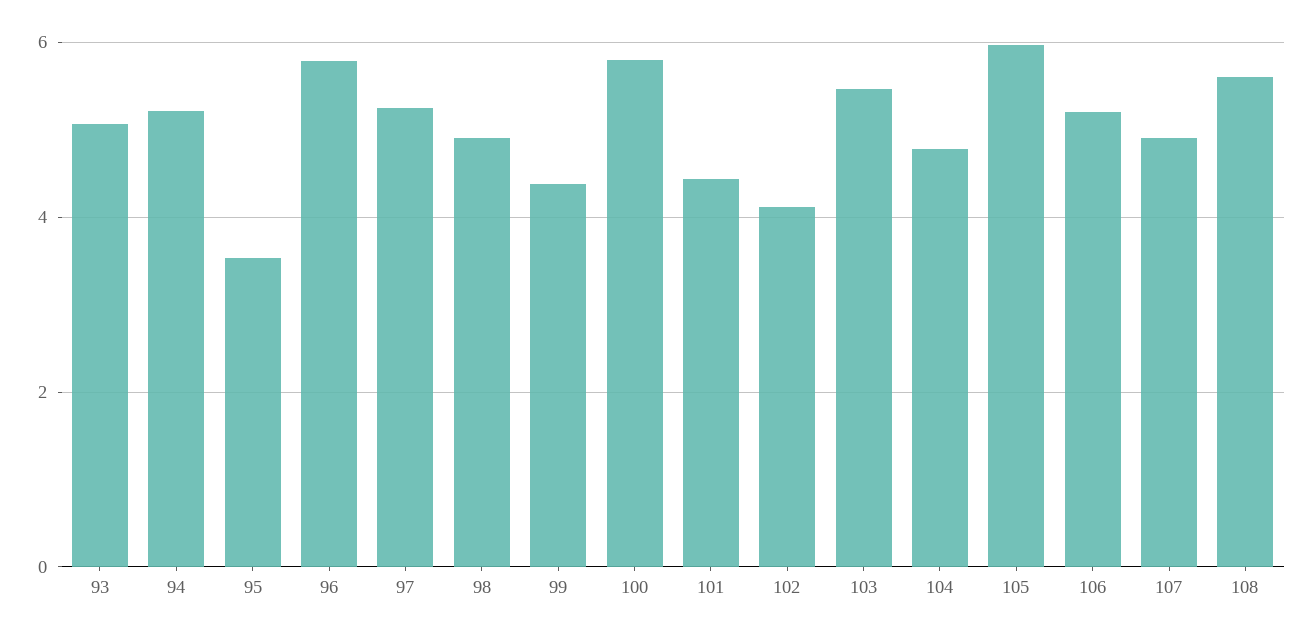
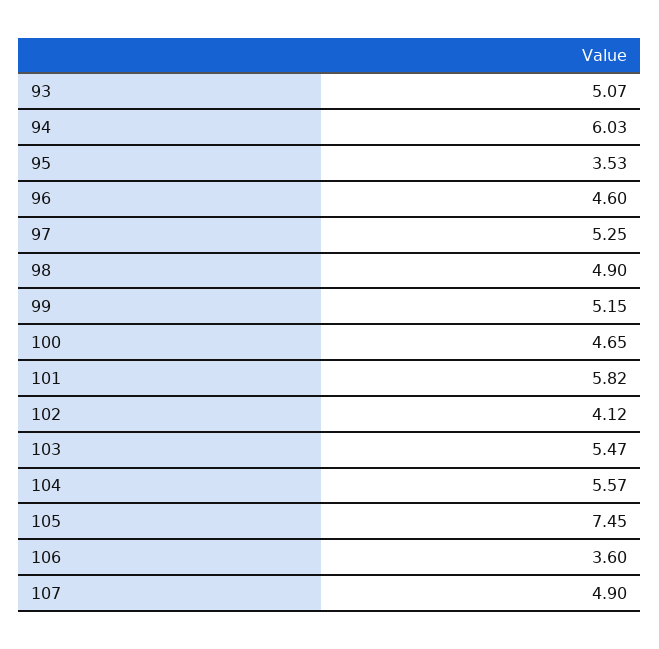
94: 5.2 -> 6.03
96: 5.8 -> 4.6
99: 4.4 -> 5.15
100: 5.8 -> 4.65
101: 4.4 -> 5.82
104: 4.8 -> 5.57
105: 6 -> 7.45
106: 5.2 -> 3.6
108: 5.6 -> none

